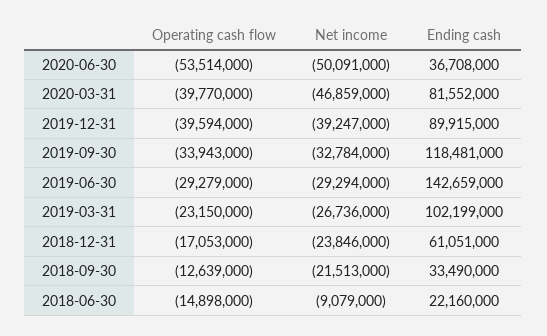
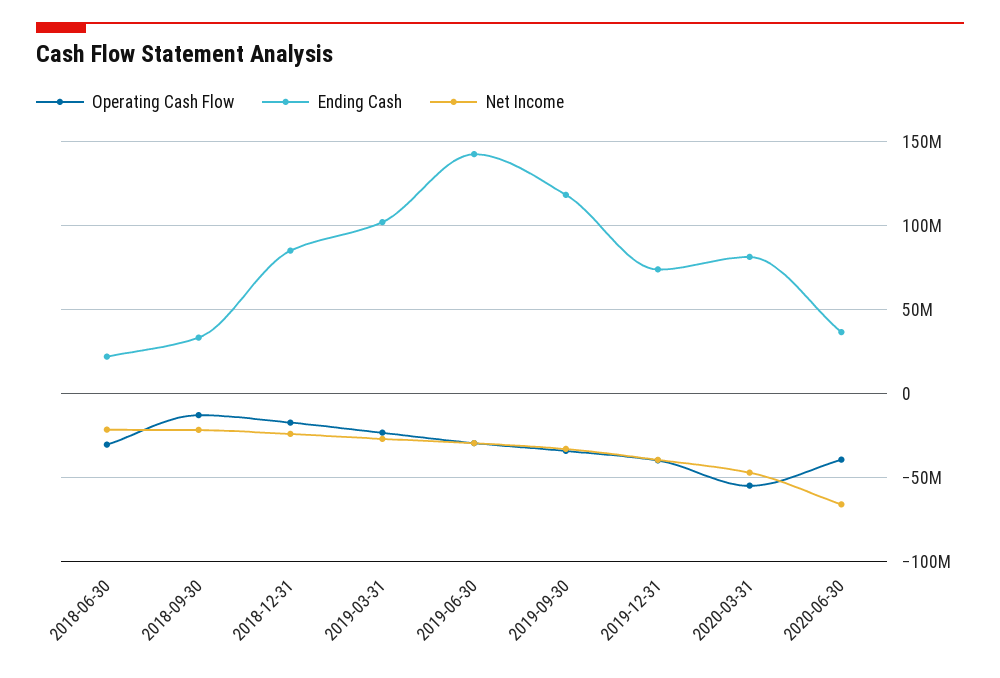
Operating cash flow, 2020-06-30: -53514000 -> -40000000
Net income, 2020-06-30: -50091000 -> -65000000
Operating cash flow, 2020-03-31: -39770000 -> -55000000
Ending cash, 2019-12-31: 89915000 -> 75000000
Ending cash, 2018-12-31: 61051000 -> 85000000
Operating cash flow, 2018-06-30: -14898000 -> -30000000
Net income, 2018-06-30: -9079000 -> -20000000

